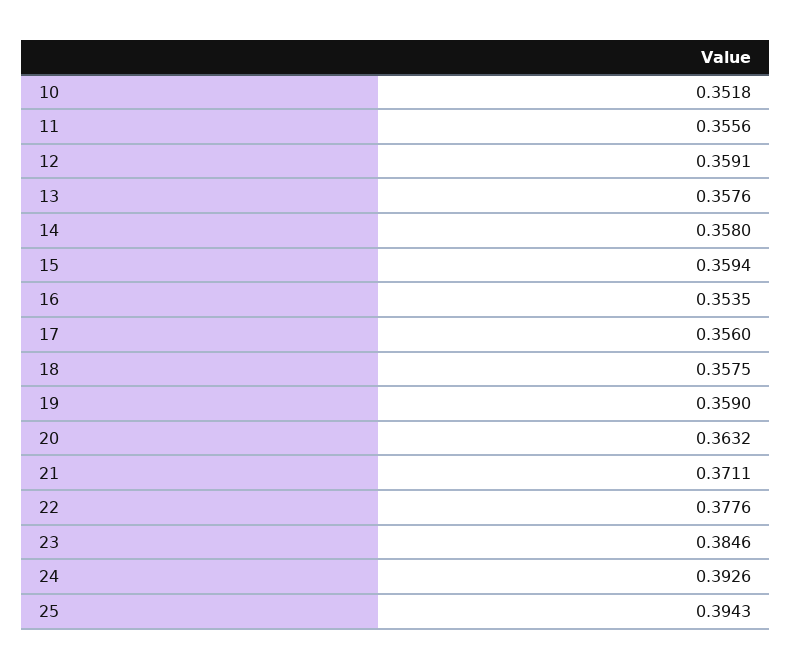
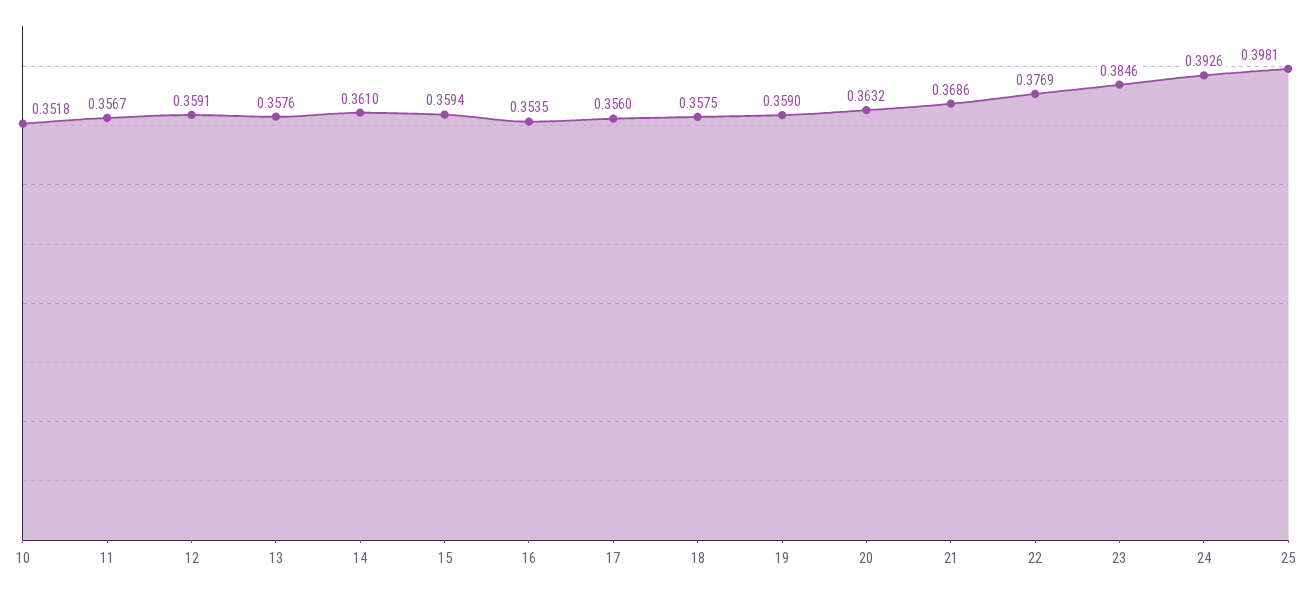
11: 0.3556 -> 0.3567
14: 0.358 -> 0.361
21: 0.3711 -> 0.3686
22: 0.3776 -> 0.3769
25: 0.3943 -> 0.3981

